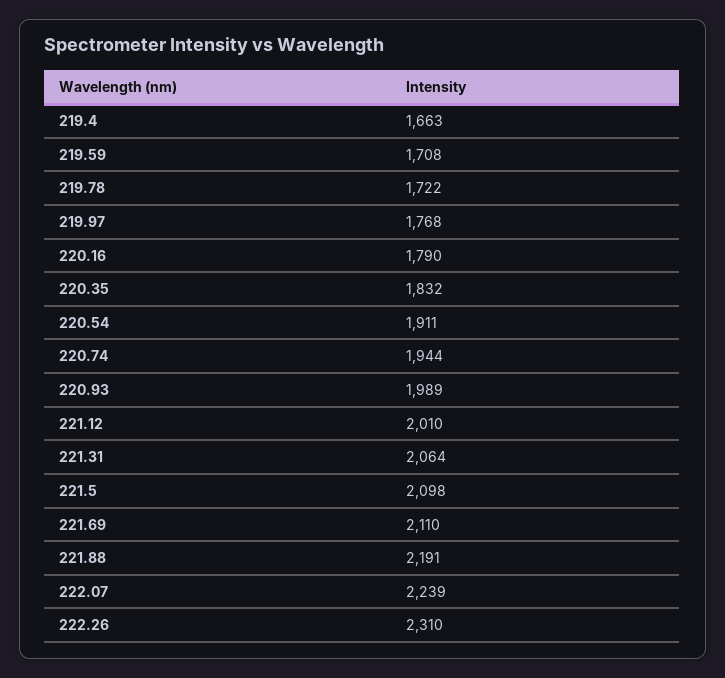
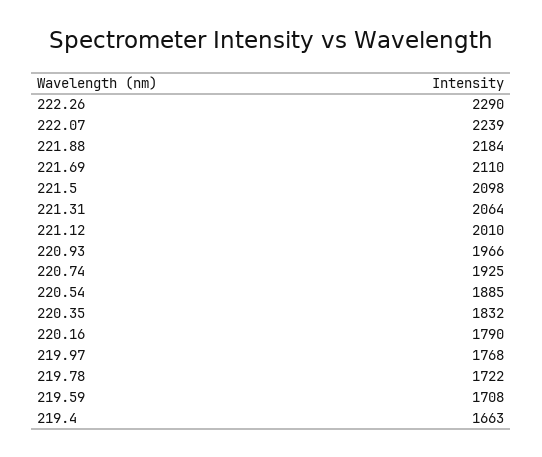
220.54: 1911 -> 1885
220.74: 1944 -> 1925
220.93: 1989 -> 1966
221.88: 2191 -> 2184
222.26: 2310 -> 2290

